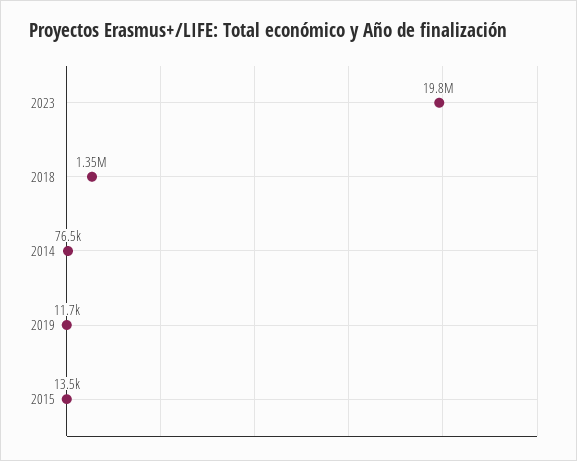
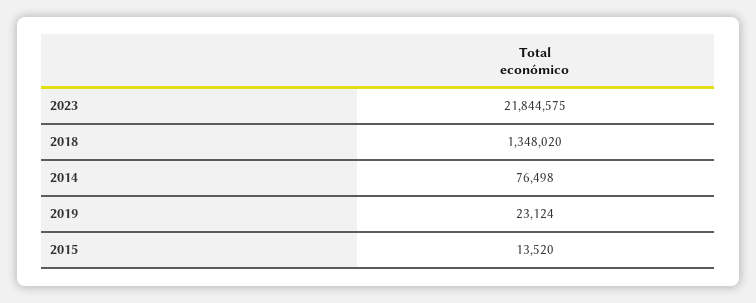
2023: 19800000 -> 21844575
2019: 11700 -> 23124

